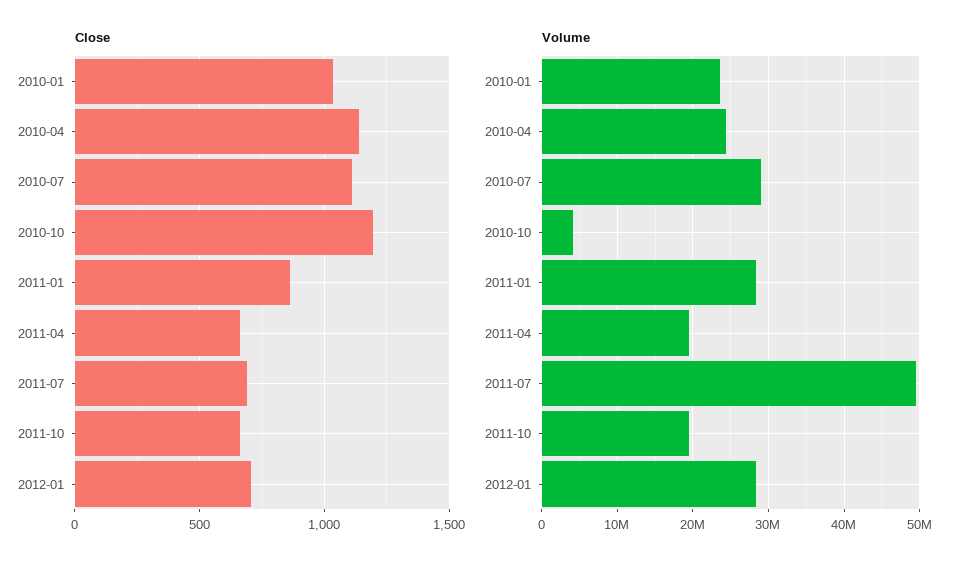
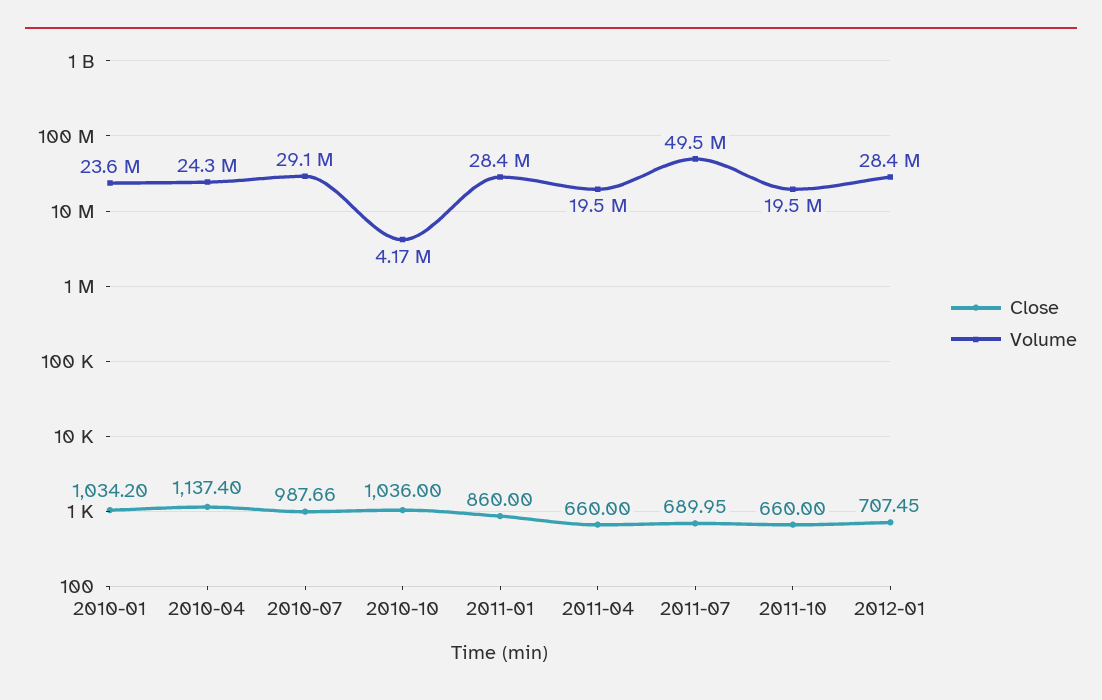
Close, 2010-07: 1100 -> 987.66
Close, 2010-10: 1200 -> 1036

